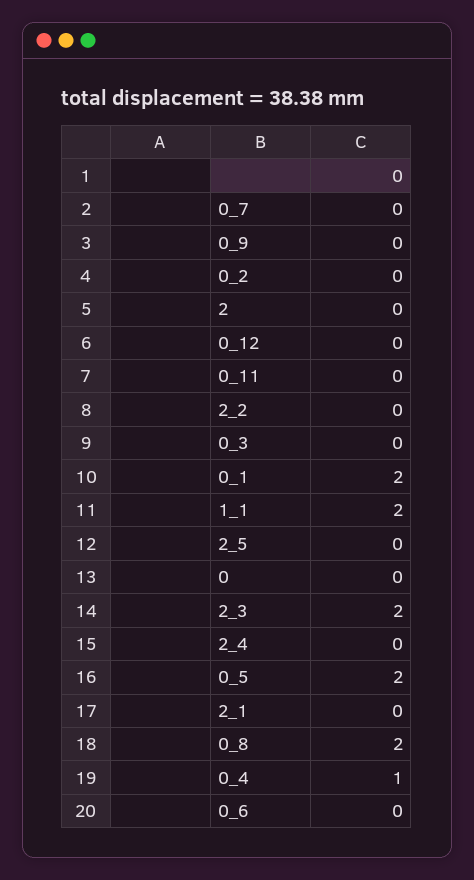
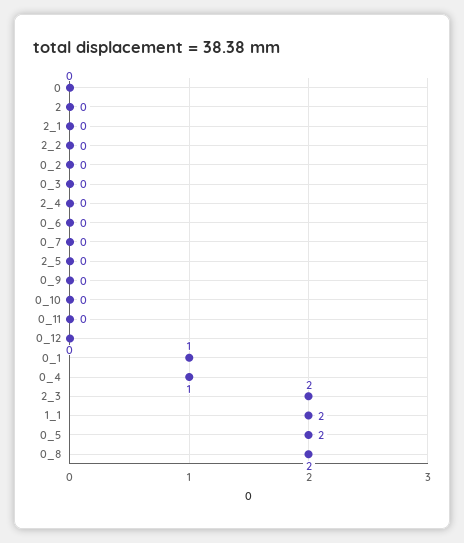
0_1: 2 -> 1
0_10: none -> 0

